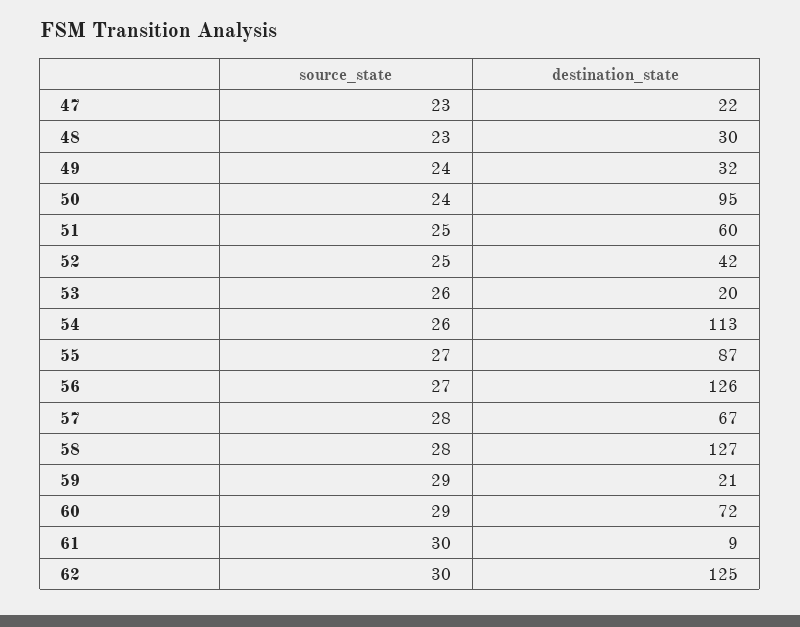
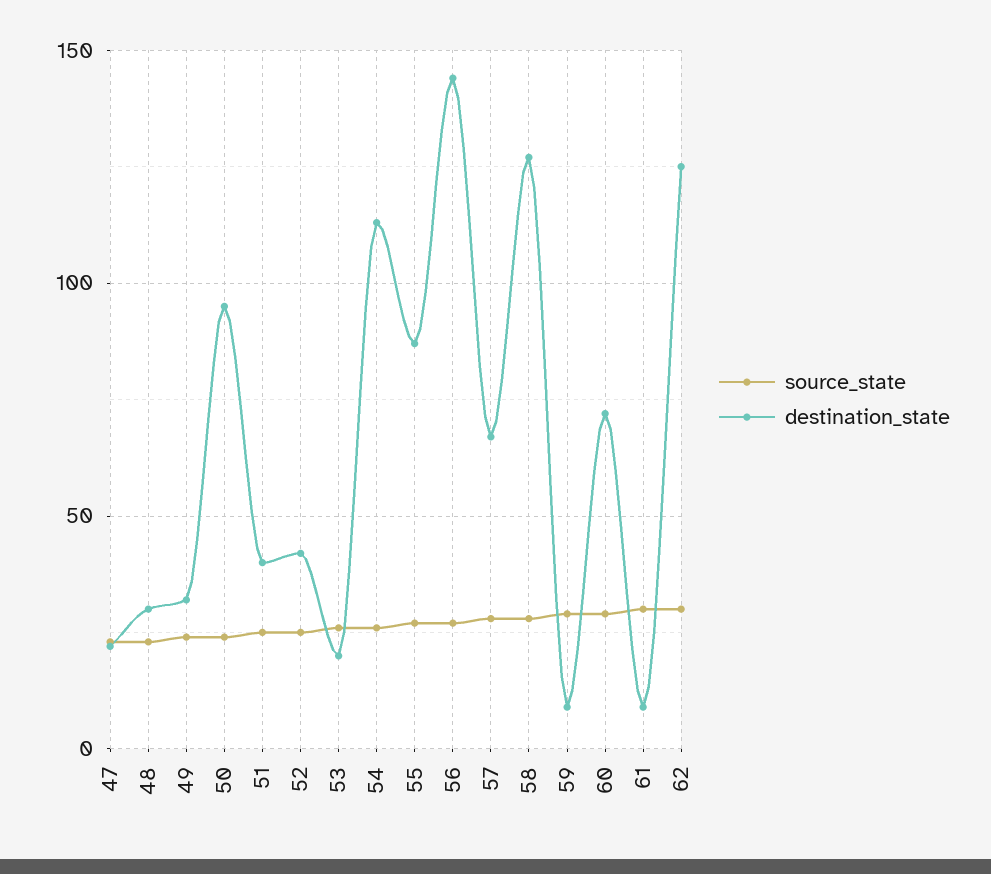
destination_state, 51: 60 -> 40
destination_state, 56: 126 -> 145
destination_state, 59: 21 -> 10

